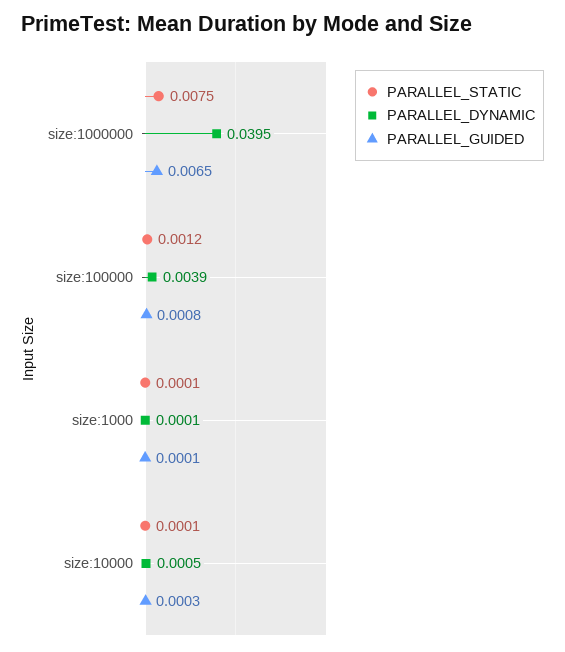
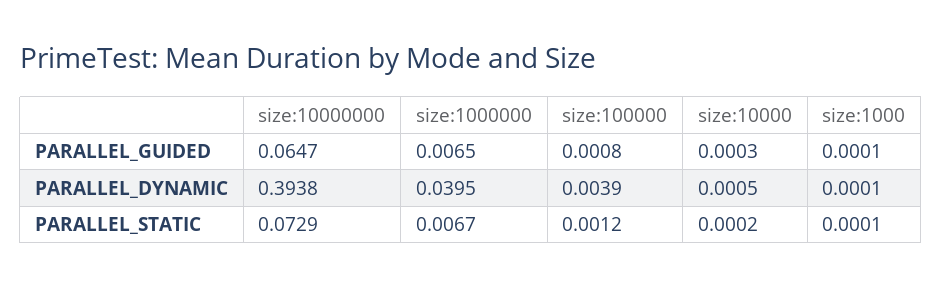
PARALLEL_STATIC, size:1000000: 0.0075 -> 0.0067
PARALLEL_STATIC, size:10000: 0.0001 -> 0.0002
PARALLEL_GUIDED, size:10000000: none -> 0.0647
PARALLEL_DYNAMIC, size:10000000: none -> 0.3938
PARALLEL_STATIC, size:10000000: none -> 0.0729

